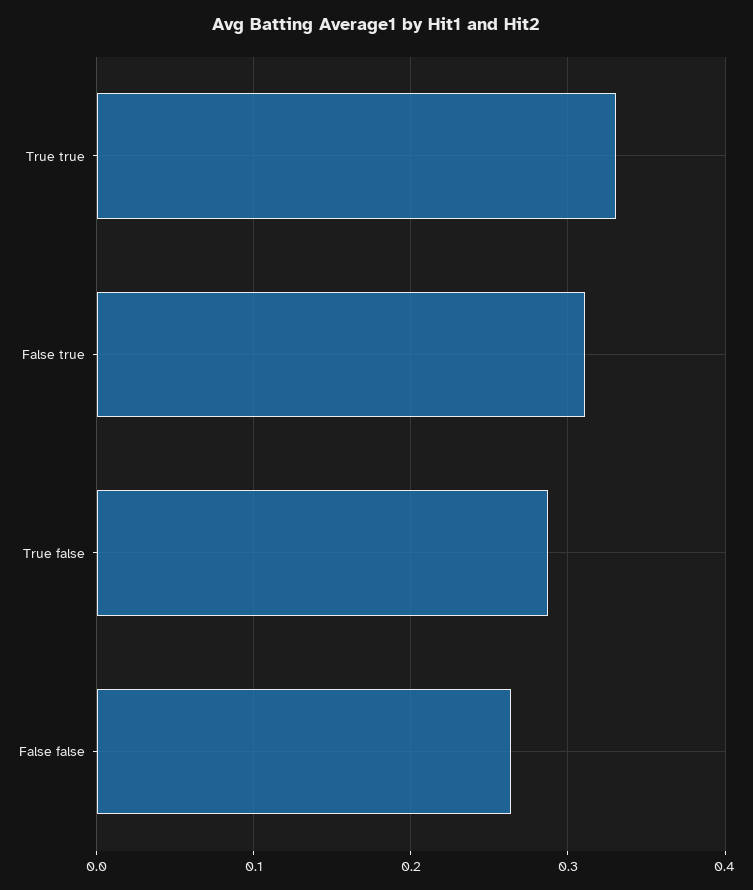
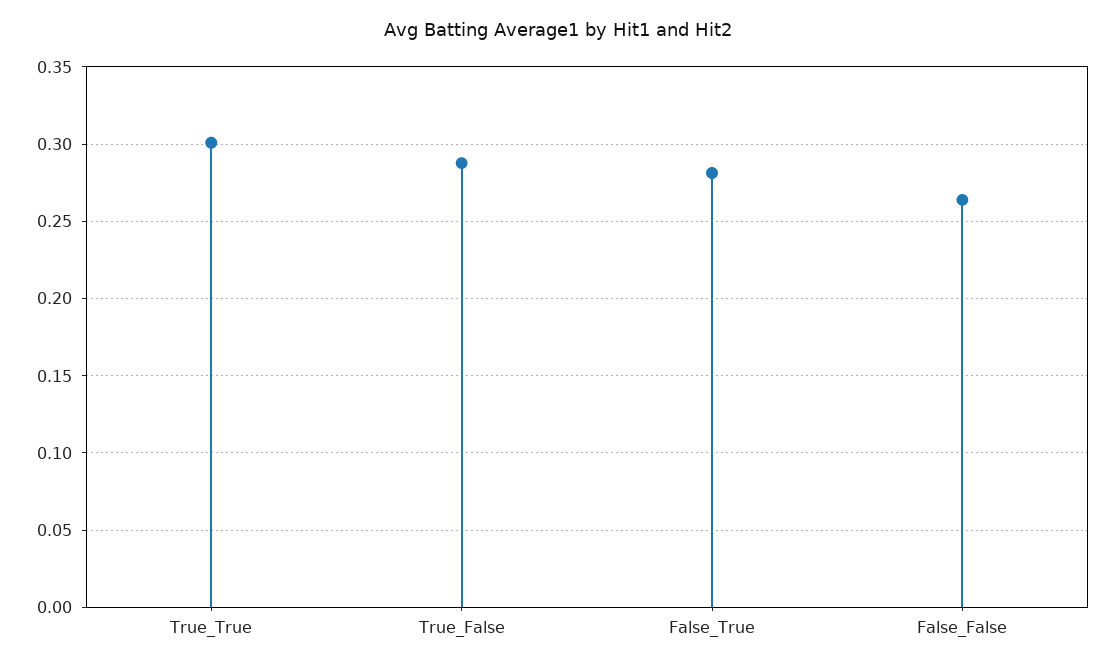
True true: 0.33 -> 0.3
False true: 0.31 -> 0.28

